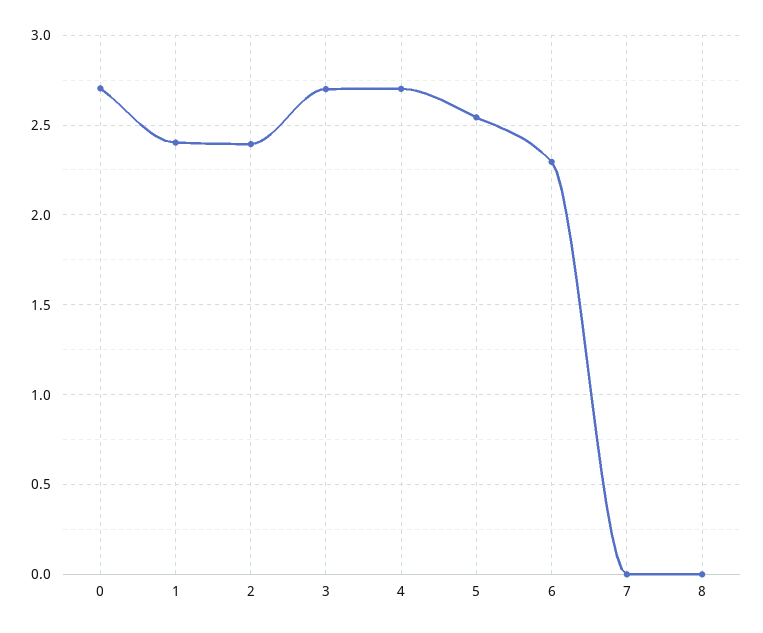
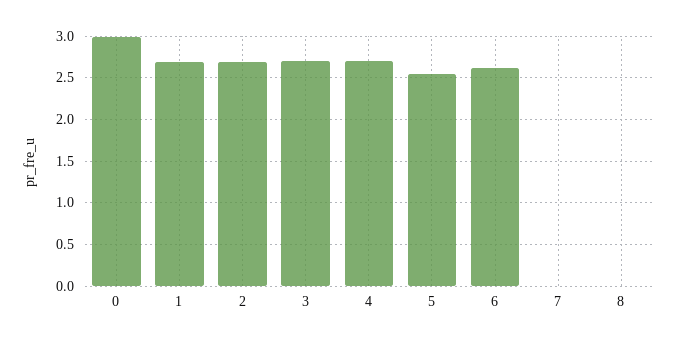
0: 2.7 -> 3
1: 2.4 -> 2.7
2: 2.4 -> 2.7
6: 2.3 -> 2.6

